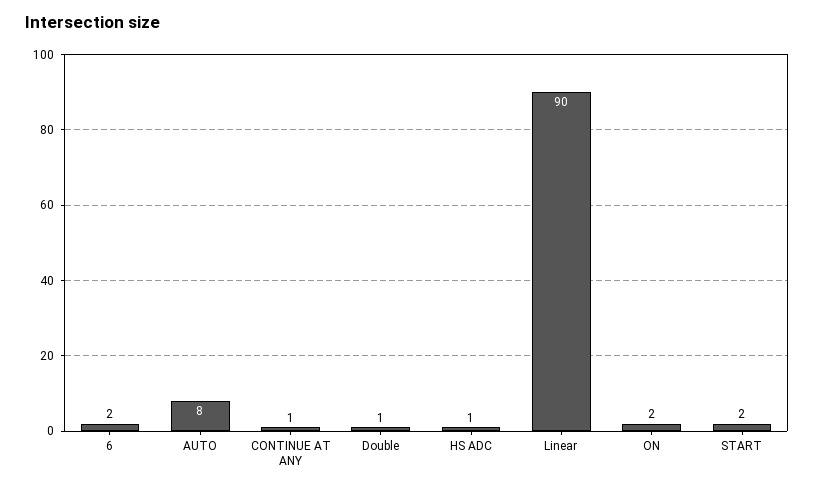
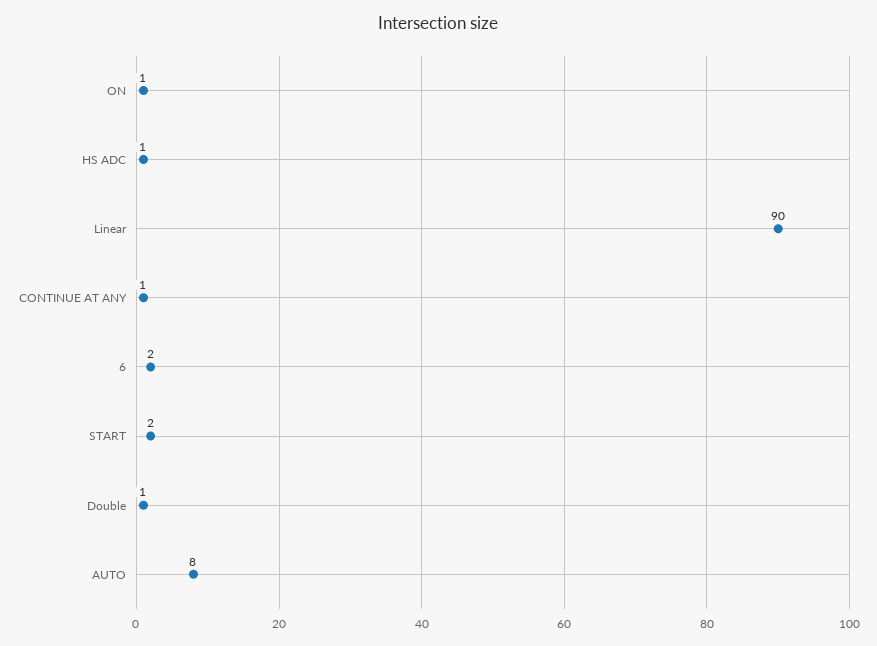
ON: 2 -> 1

